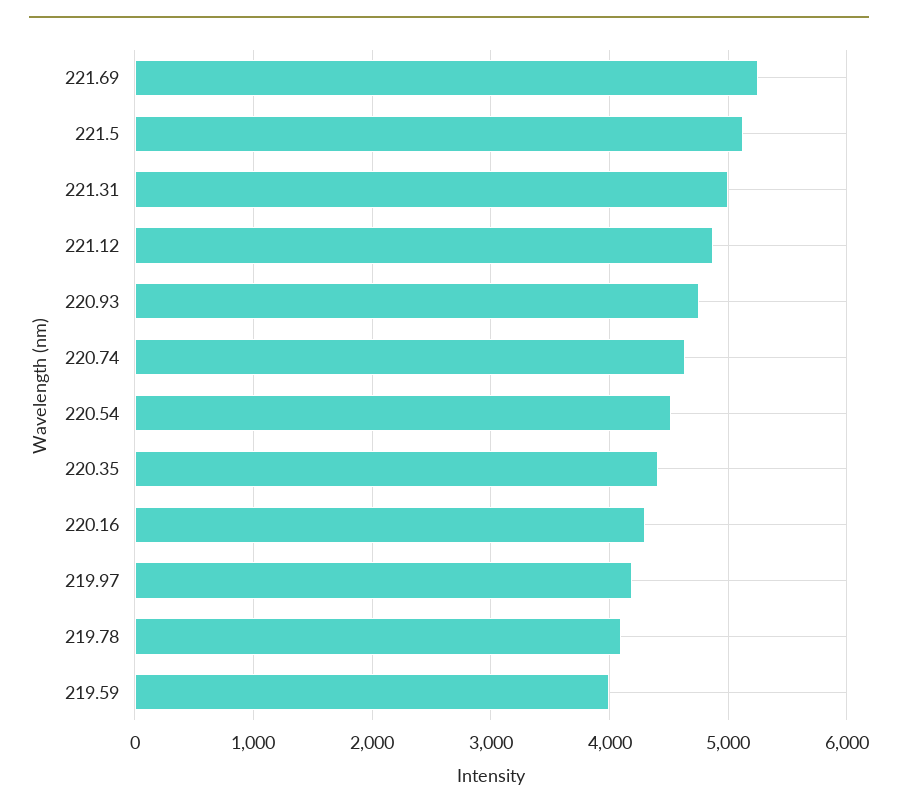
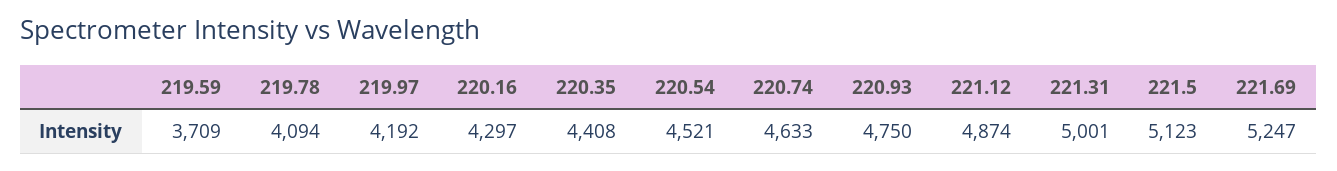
219.59: 4000 -> 3709

